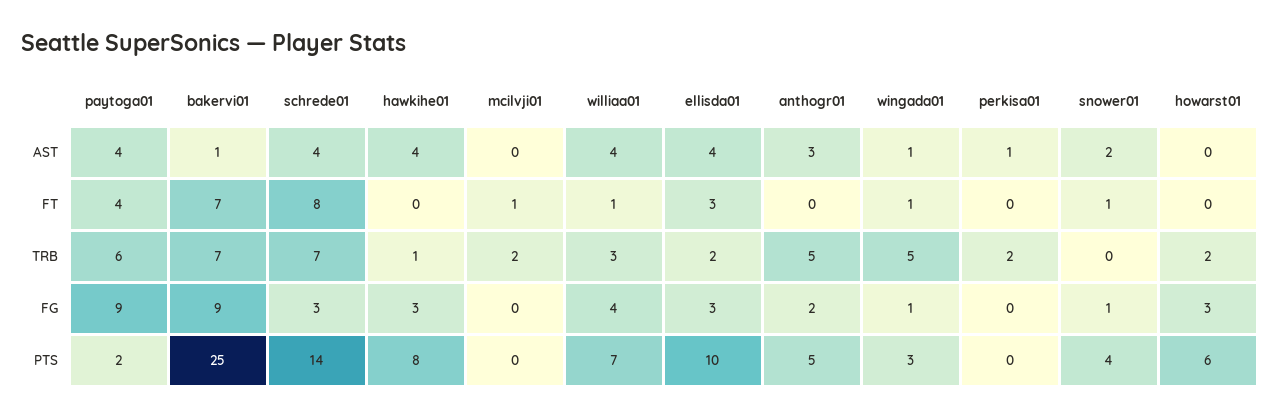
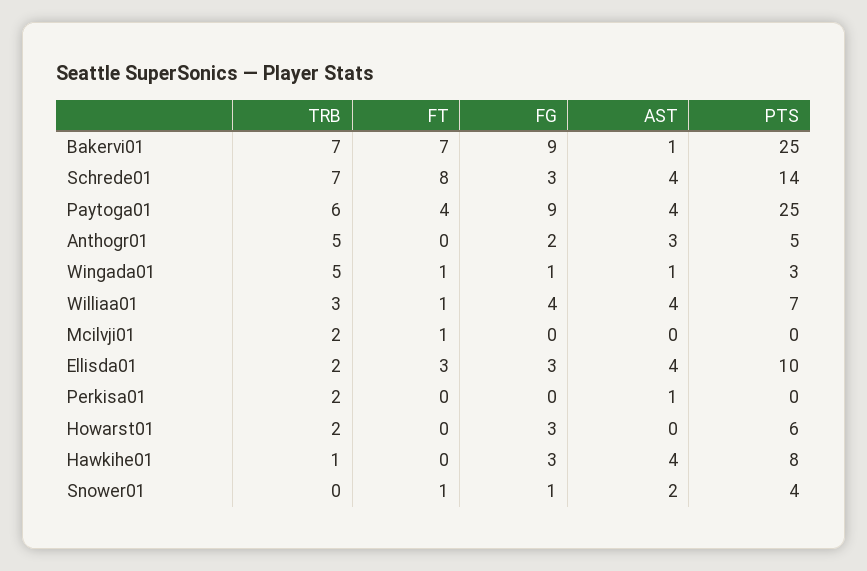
paytoga01, PTS: 2 -> 25

